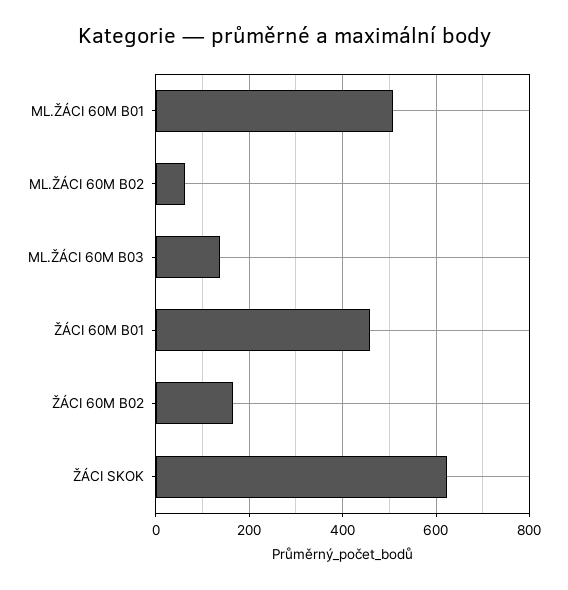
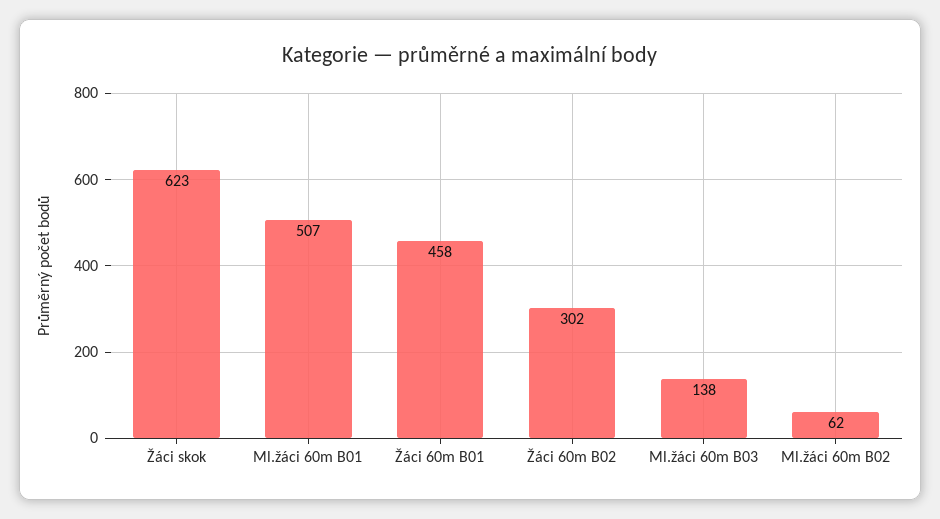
ŽÁCI 60M B02: 160 -> 302

